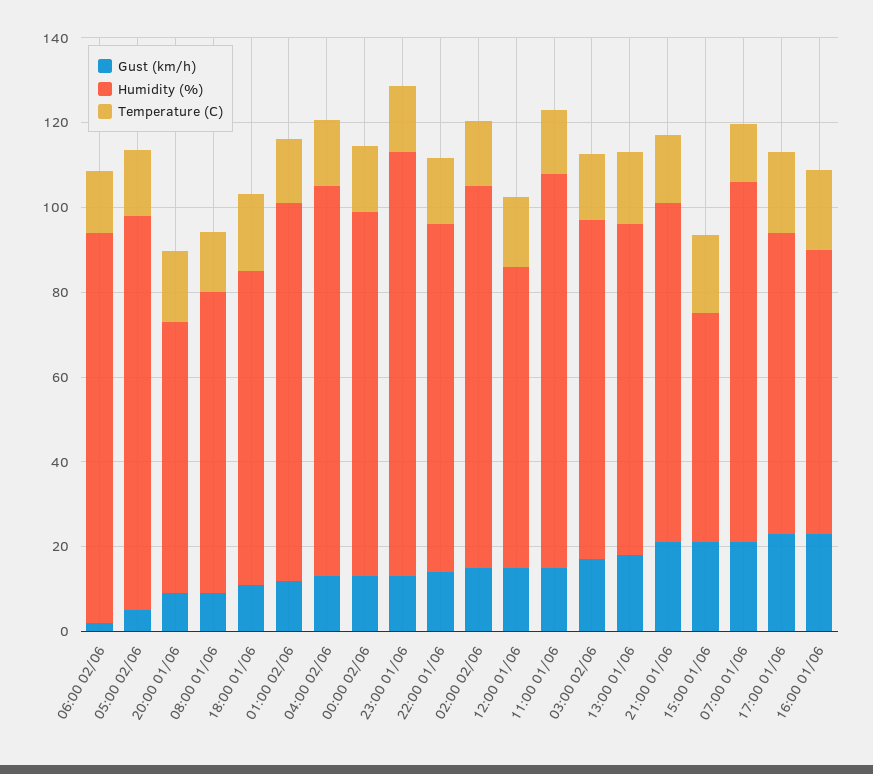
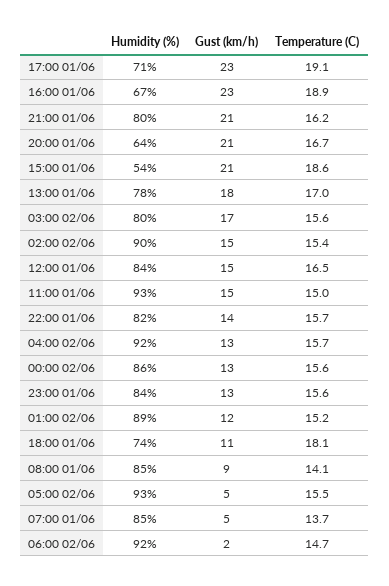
Gust (km/h), 20:00 01/06: 10 -> 21
Humidity (%), 08:00 01/06: 70 -> 85
Humidity (%), 23:00 01/06: 100 -> 84
Humidity (%), 12:00 01/06: 70 -> 84
Gust (km/h), 07:00 01/06: 20 -> 5

